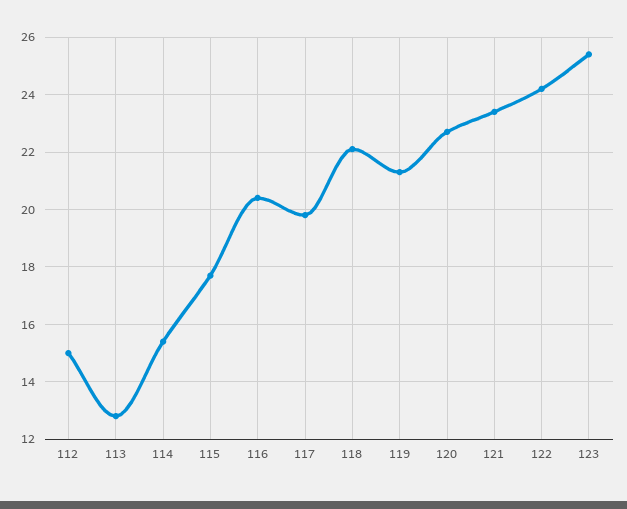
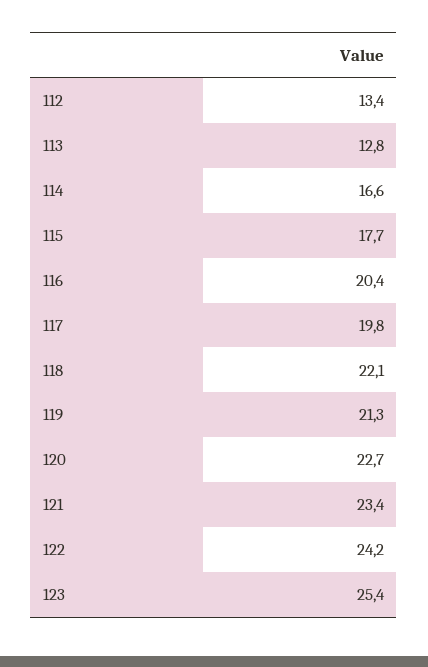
112: 15 -> 13.4
114: 15.5 -> 16.6

